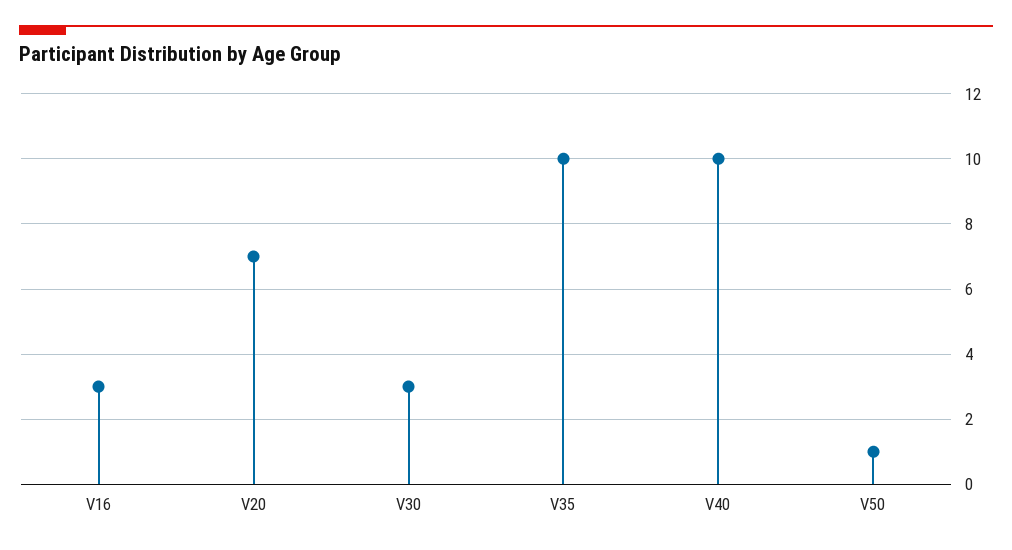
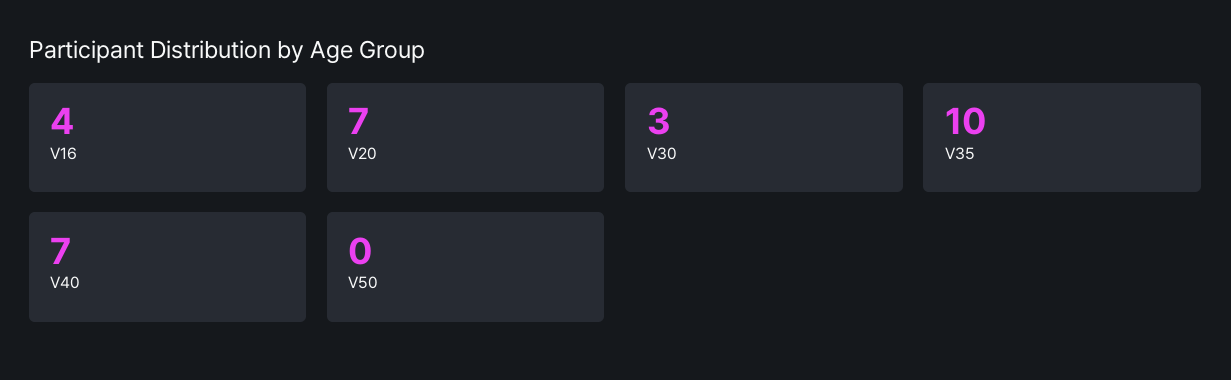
V16: 3 -> 4
V40: 10 -> 7
V50: 1 -> 0

